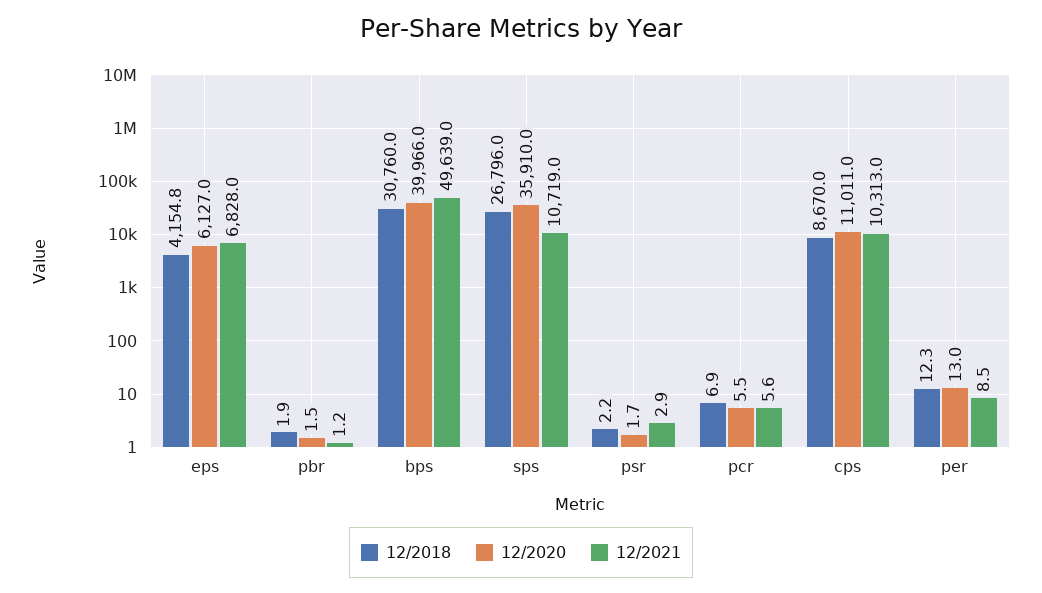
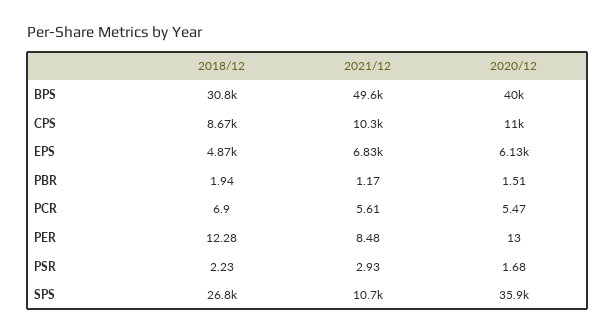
12/2018, eps: 4154.8 -> 4870

